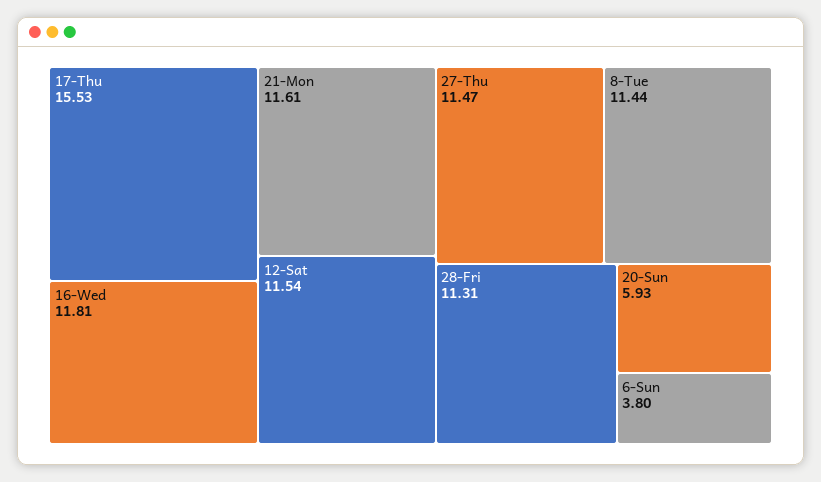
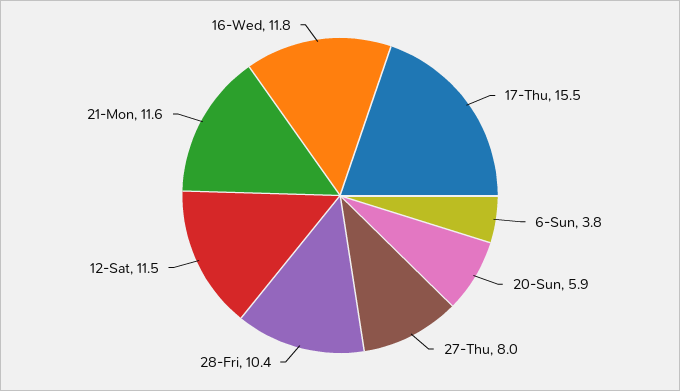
27-Thu: 11.47 -> 8
8-Tue: 11.44 -> none
28-Fri: 11.31 -> 10.4

